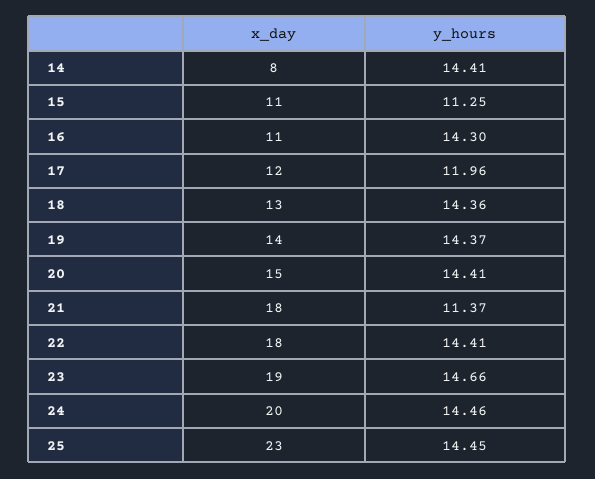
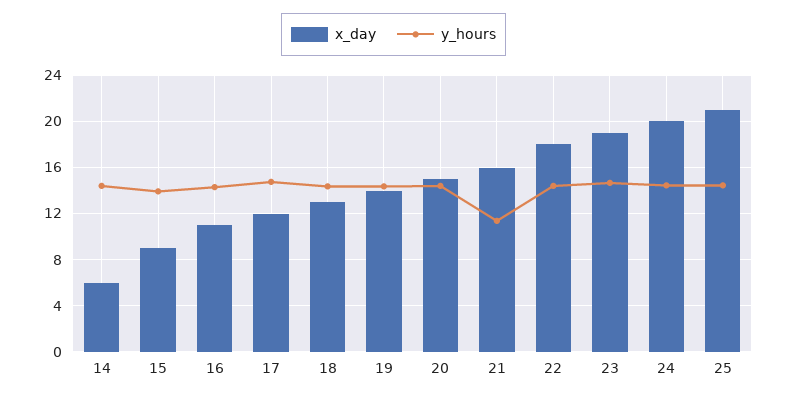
x_day, 14: 8 -> 6
x_day, 15: 11 -> 9
y_hours, 15: 11.25 -> 14
y_hours, 17: 11.96 -> 15
x_day, 21: 18 -> 16
x_day, 25: 23 -> 21

